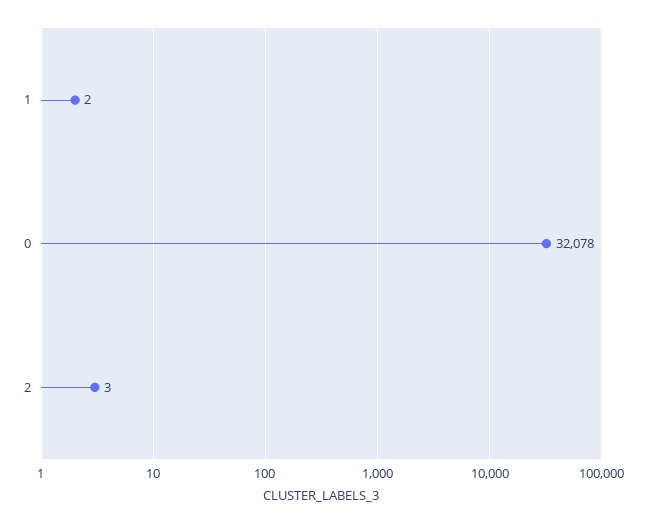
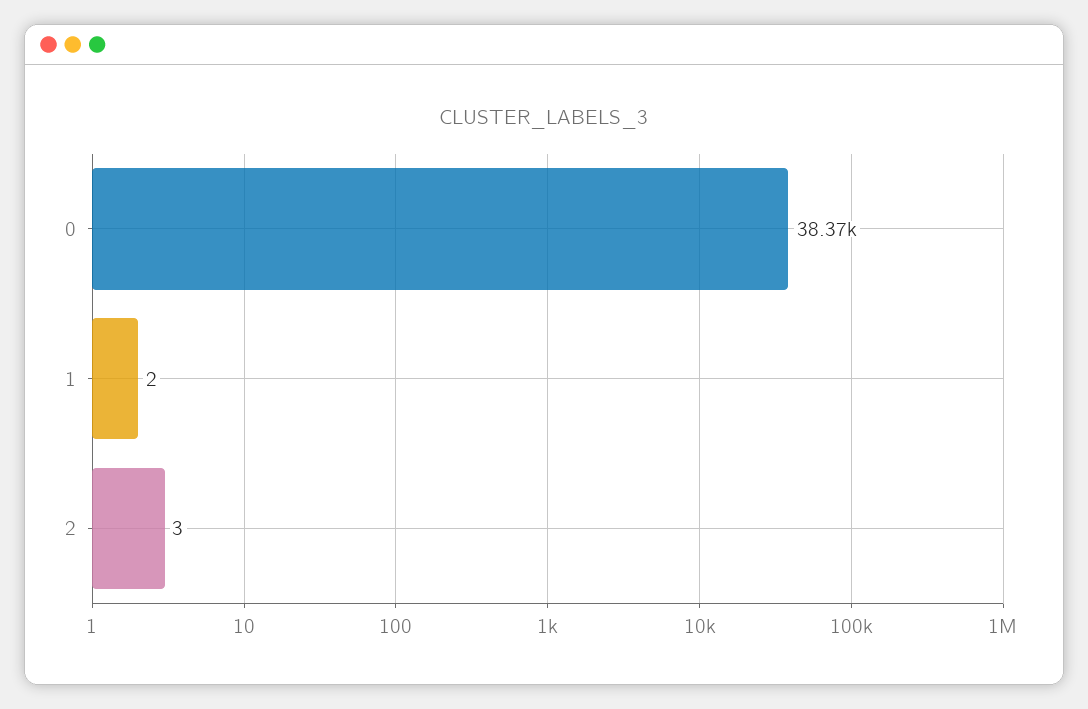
0: 32078 -> 38370

